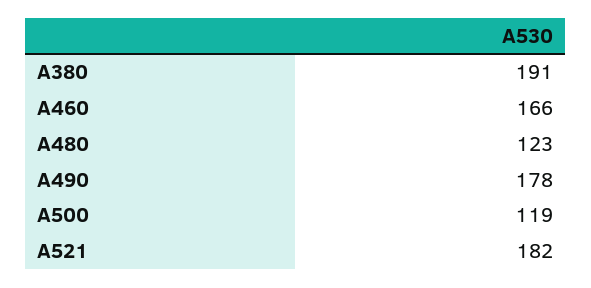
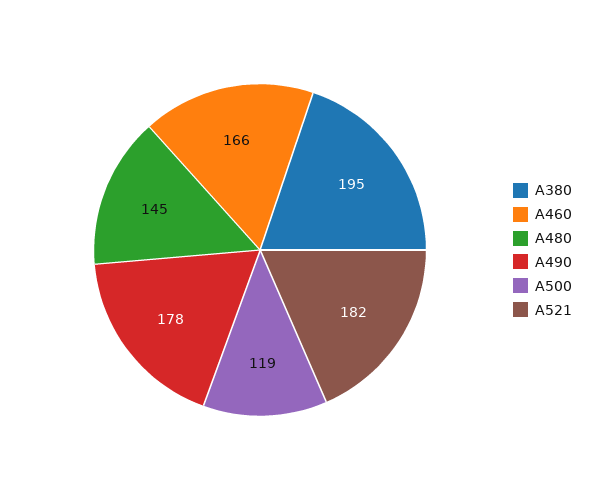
A380: 191 -> 195
A480: 123 -> 145

